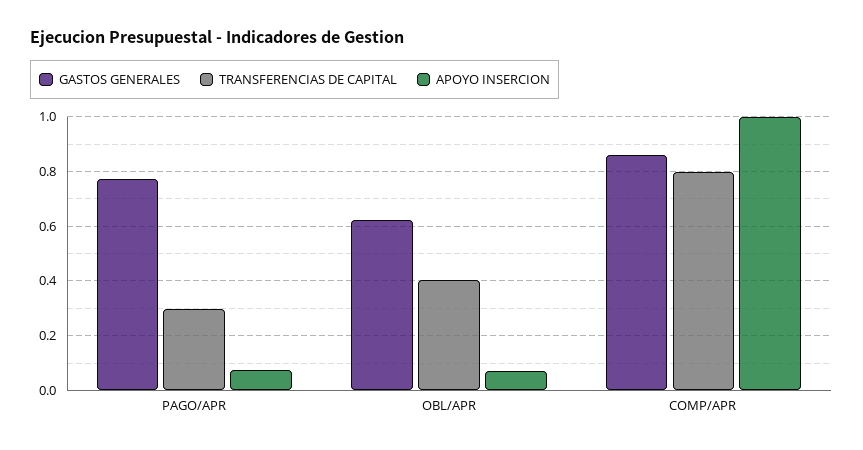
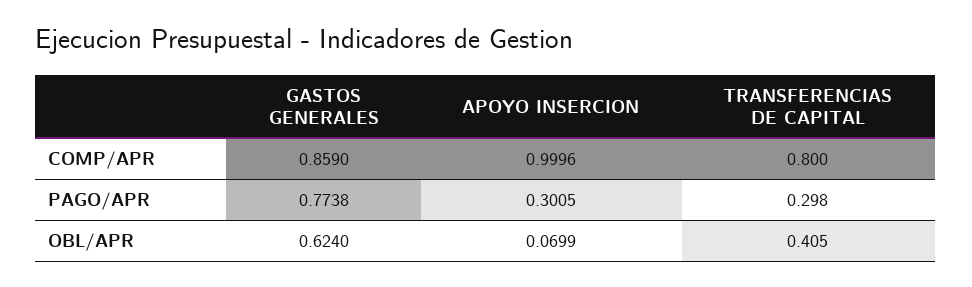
APOYO INSERCION, PAGO/APR: 0.075 -> 0.3005

